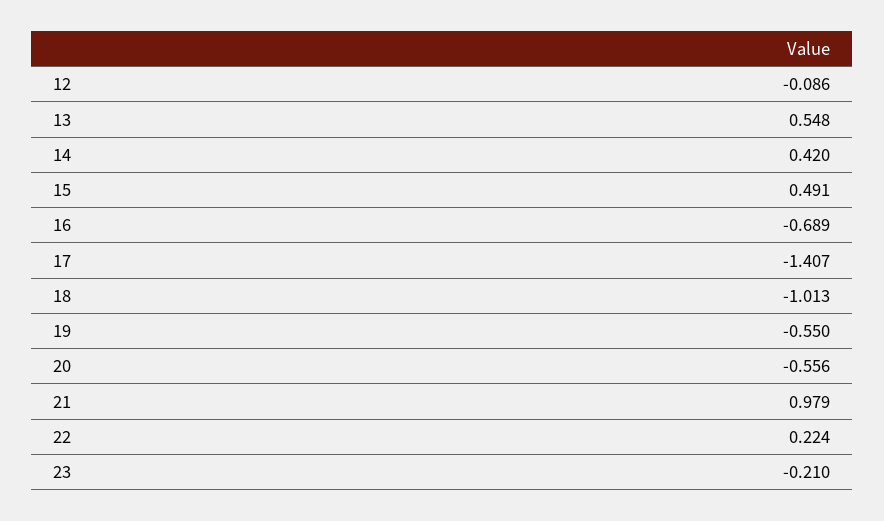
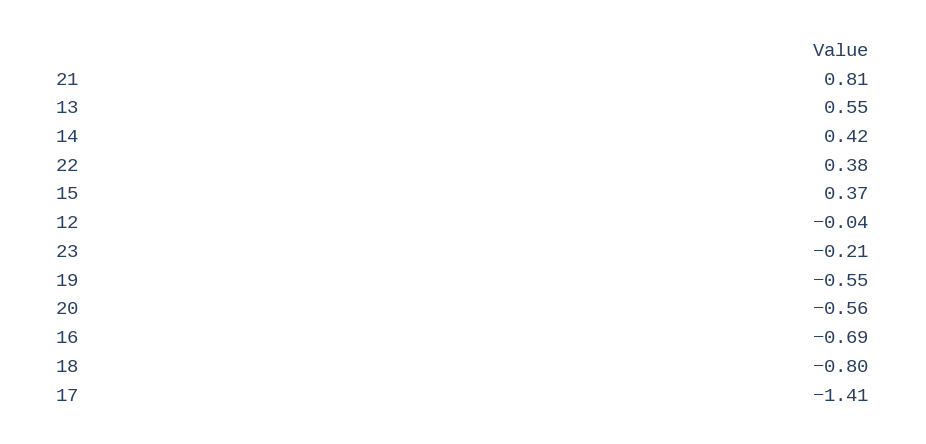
12: -0.086 -> -0.04
15: 0.491 -> 0.37
18: -1.013 -> -0.8
21: 0.979 -> 0.81
22: 0.224 -> 0.38

